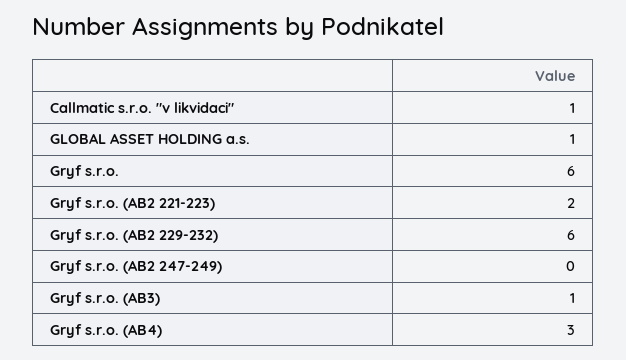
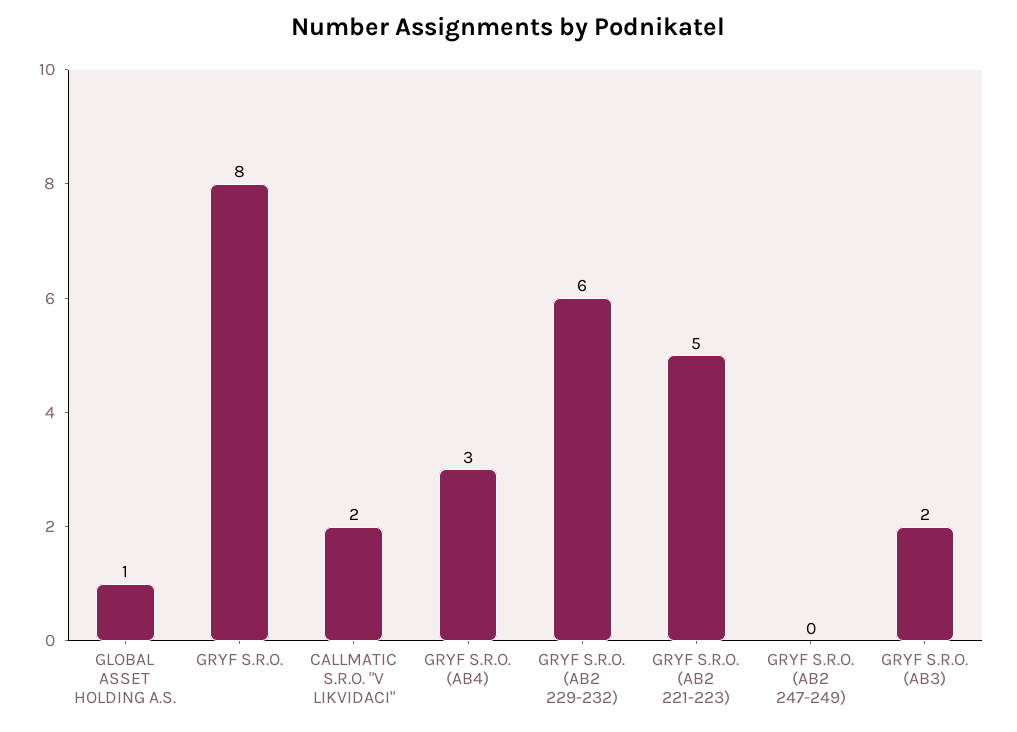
Callmatic s.r.o. "v likvidaci": 1 -> 2
Gryf s.r.o.: 6 -> 8
Gryf s.r.o. (AB2 221-223): 2 -> 5
Gryf s.r.o. (AB3): 1 -> 2

